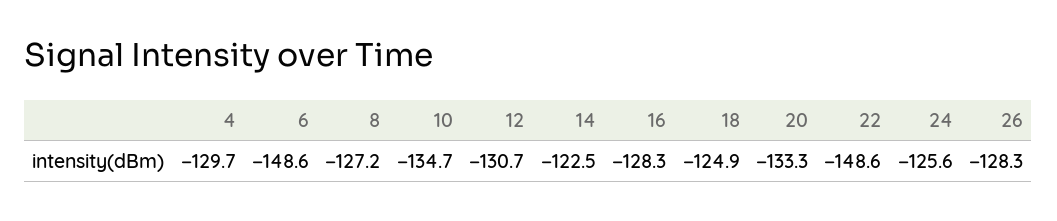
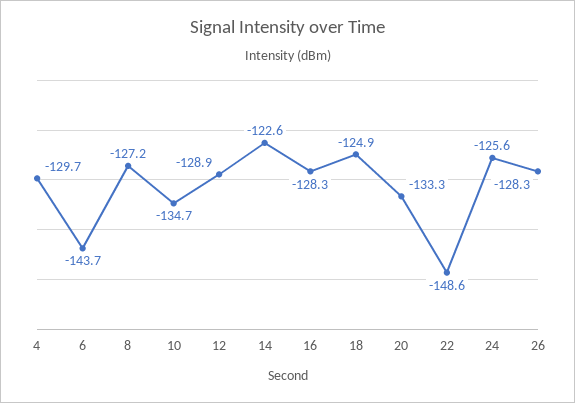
6: -148.6 -> -143.7
12: -130.7 -> -128.9
14: -122.5 -> -122.6

